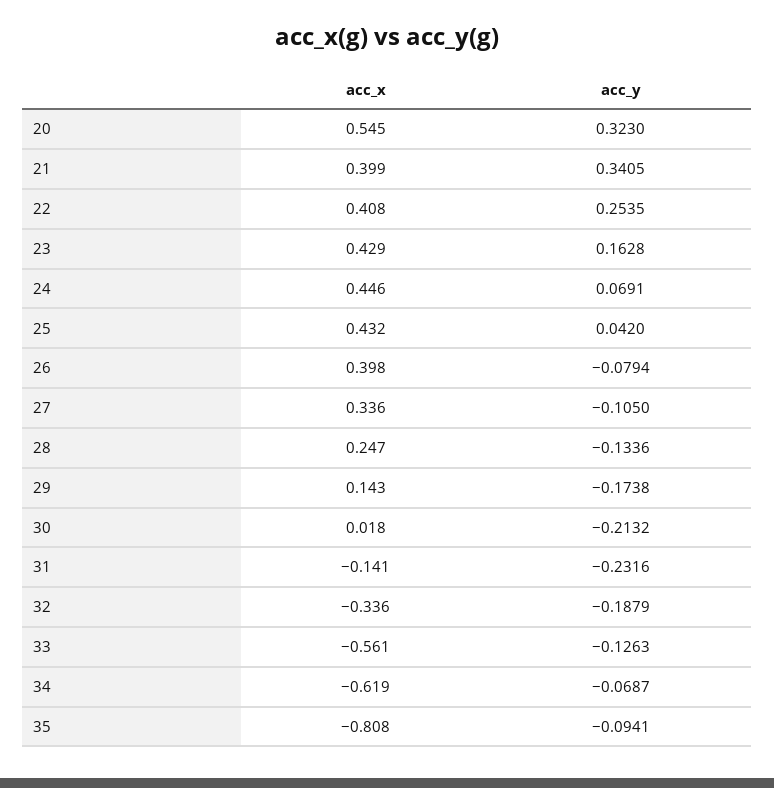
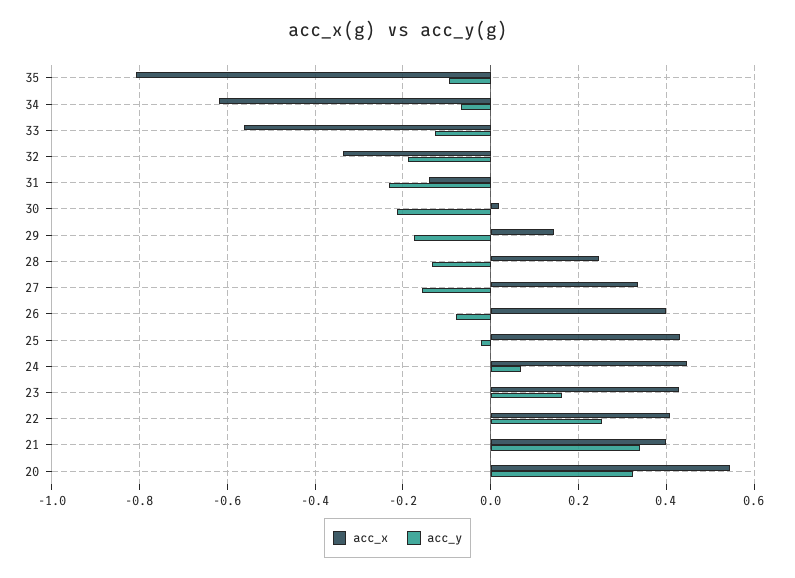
acc_y, 25: 0.042 -> -0.02
acc_y, 27: -0.105 -> -0.16

